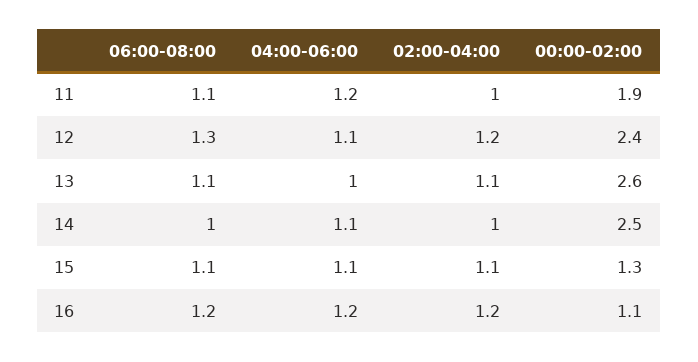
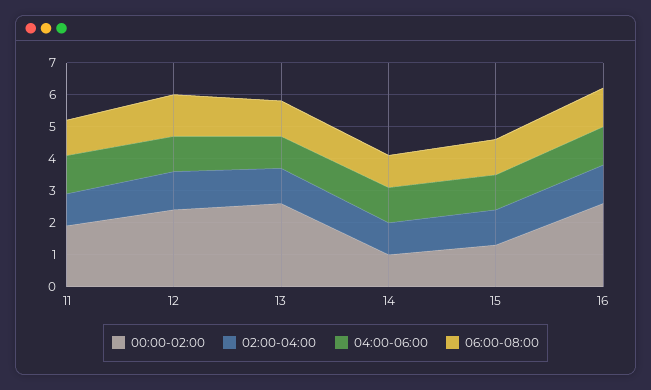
00:00-02:00, 14: 2.5 -> 1
00:00-02:00, 16: 1.1 -> 2.5

